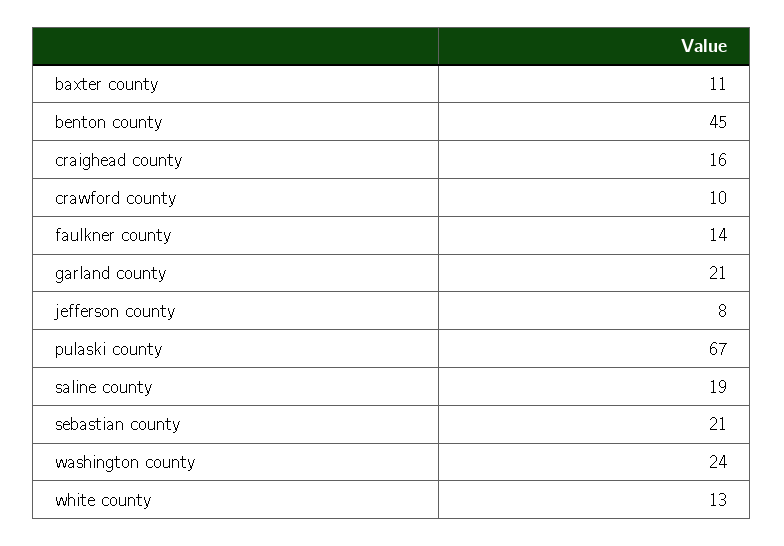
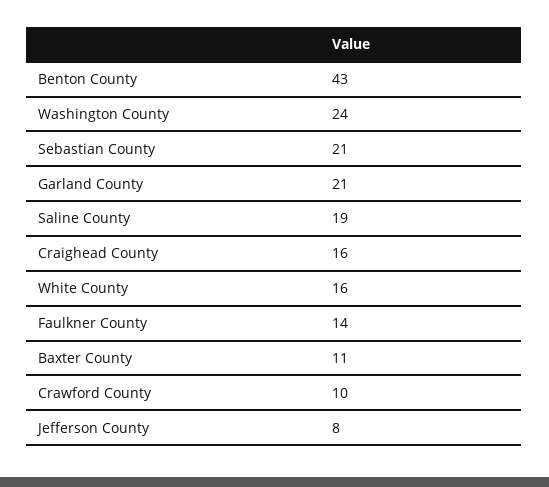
benton county: 45 -> 43
pulaski county: 67 -> none
white county: 13 -> 16

